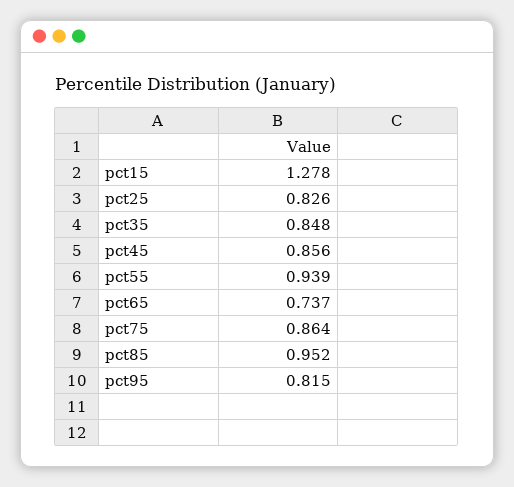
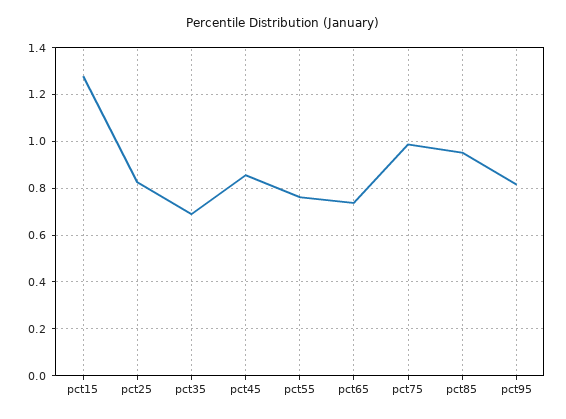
pct35: 0.848 -> 0.7
pct55: 0.939 -> 0.75
pct75: 0.864 -> 1

